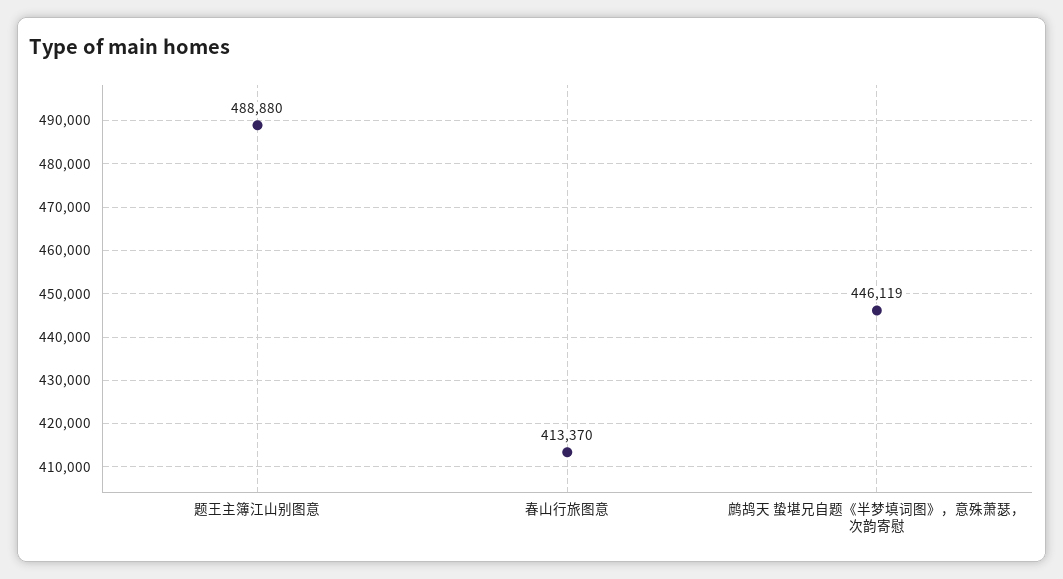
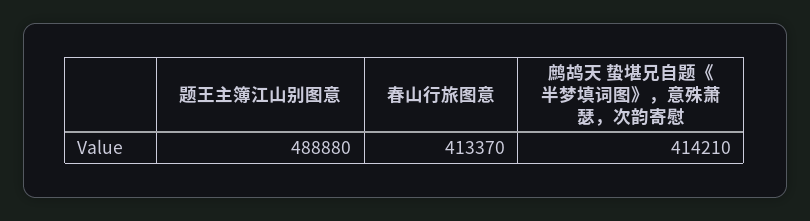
鹧鸪天 蛰堪兄自题《半梦填词图》，意殊萧瑟，次韵寄慰: 446119 -> 414210

